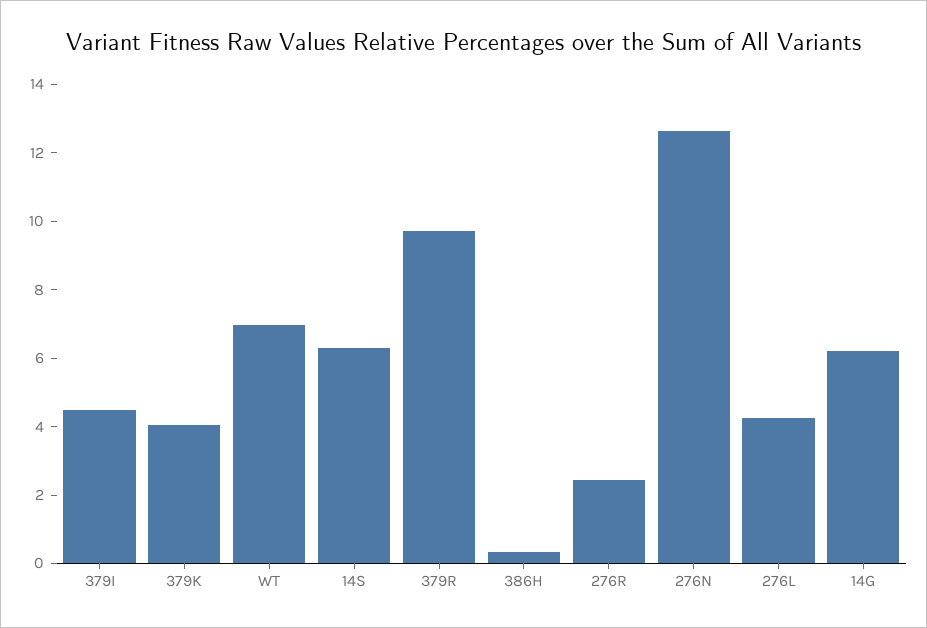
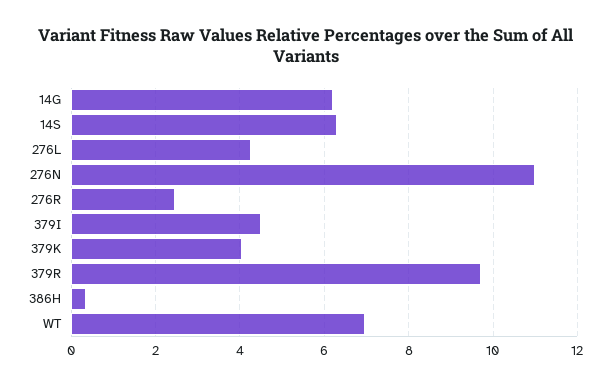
276N: 12.5 -> 11

